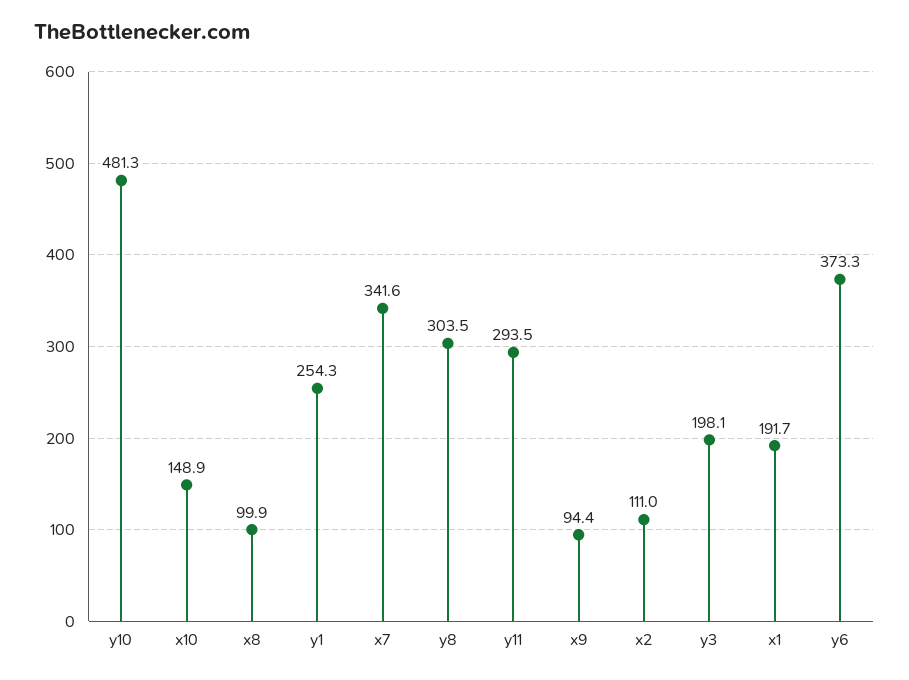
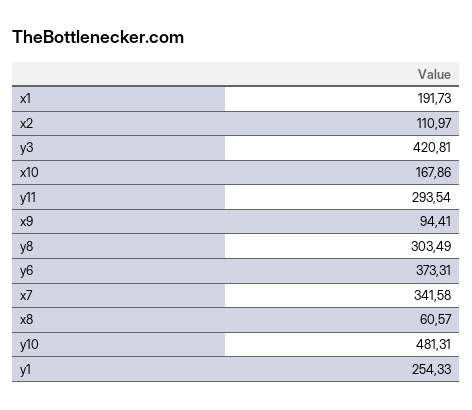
x10: 148.9 -> 167.86
x8: 99.9 -> 60.57
y3: 198.1 -> 420.81

